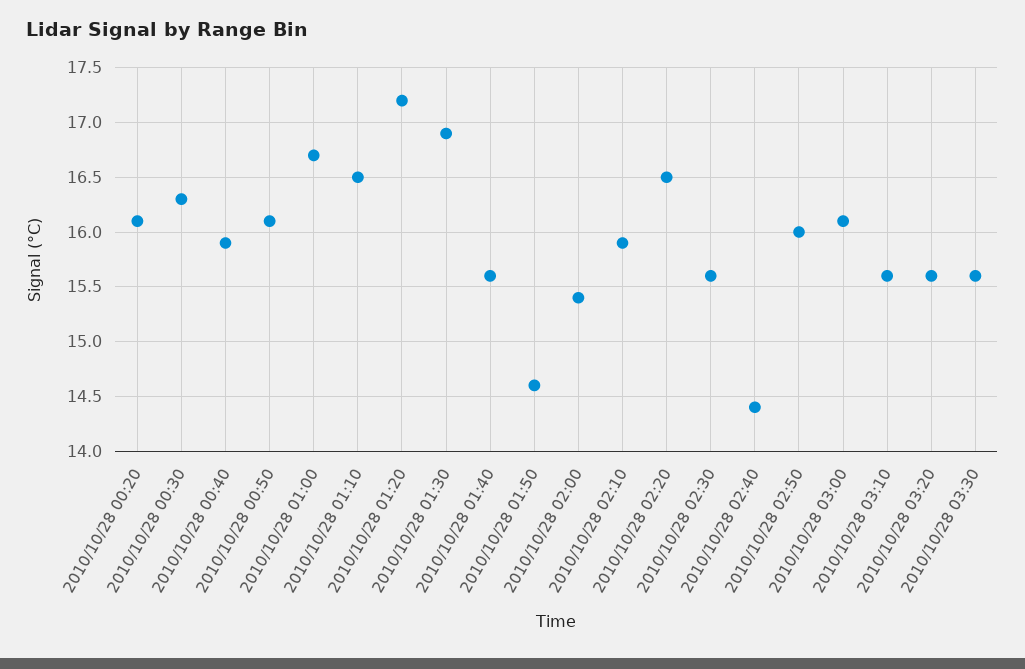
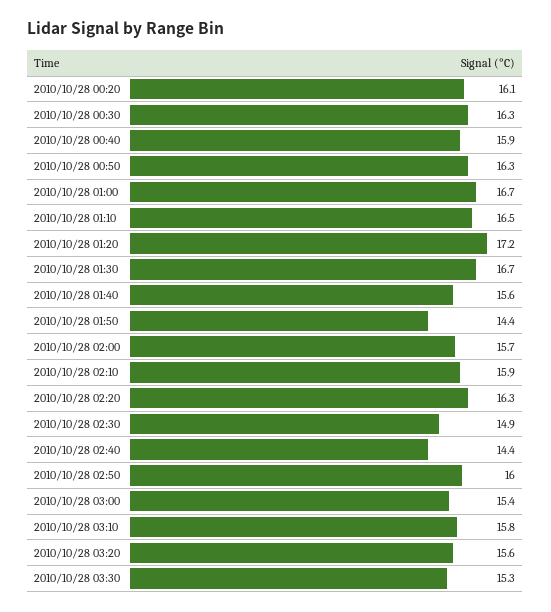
2010/10/28 00:50: 16.1 -> 16.3
2010/10/28 01:30: 16.9 -> 16.7
2010/10/28 01:50: 14.6 -> 14.4
2010/10/28 02:00: 15.4 -> 15.7
2010/10/28 02:20: 16.5 -> 16.3
2010/10/28 02:30: 15.6 -> 14.9
2010/10/28 03:00: 16.1 -> 15.4
2010/10/28 03:10: 15.6 -> 15.8
2010/10/28 03:30: 15.6 -> 15.3

